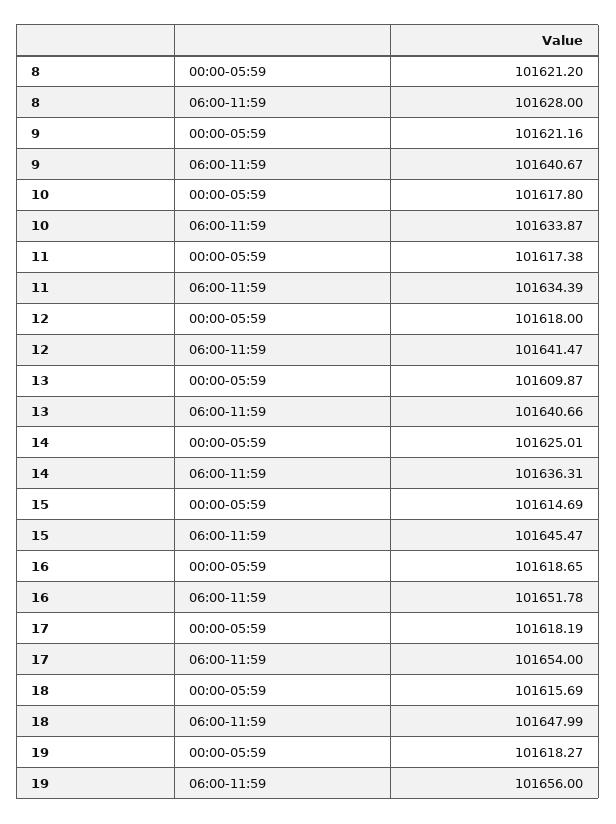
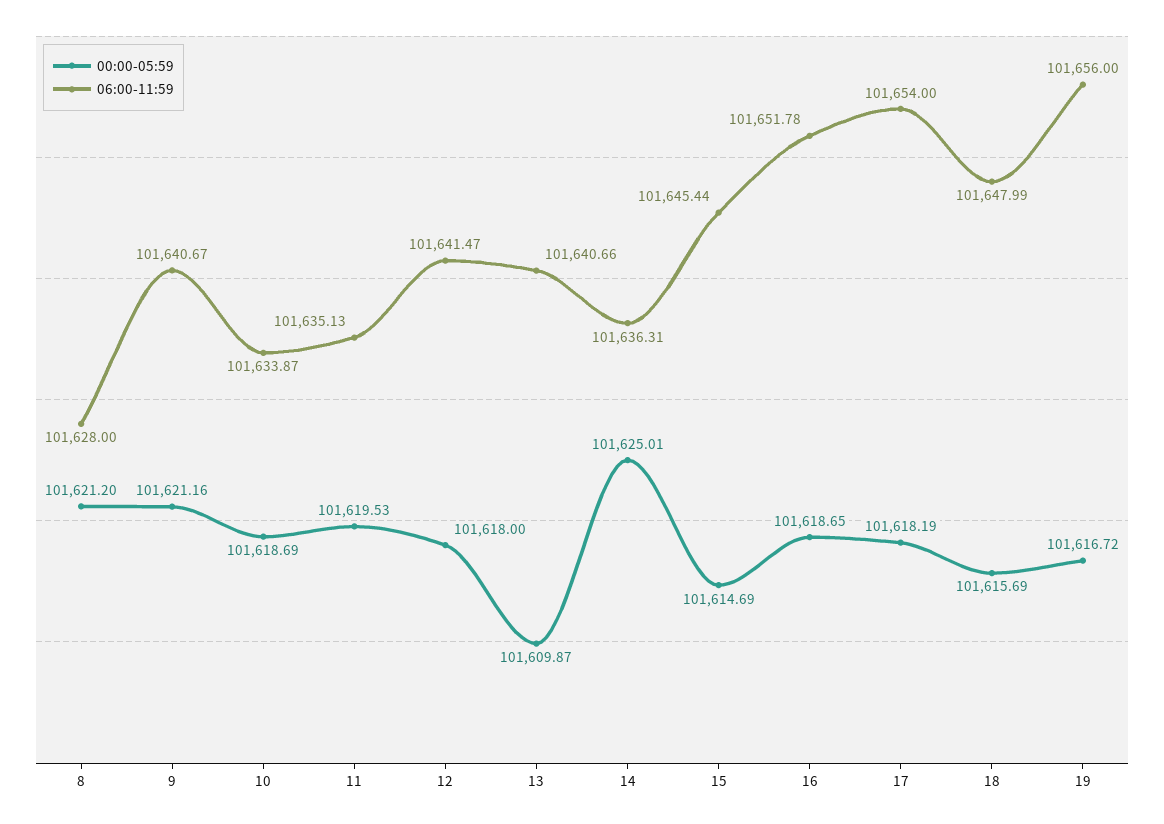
00:00-05:59, 10: 101617.8 -> 101618.69
00:00-05:59, 11: 101617.38 -> 101619.53
06:00-11:59, 11: 101634.39 -> 101635.13
06:00-11:59, 15: 101645.47 -> 101645.44
00:00-05:59, 19: 101618.27 -> 101616.72

